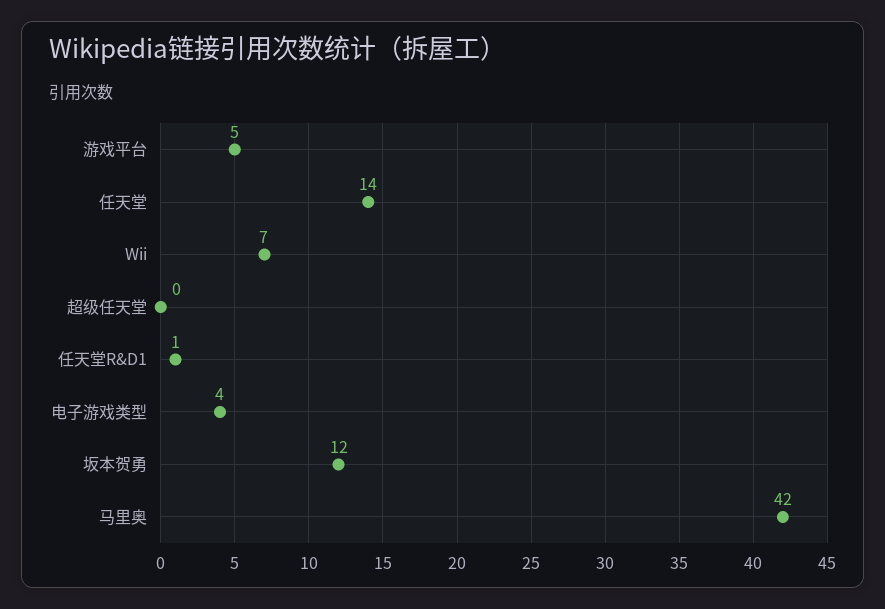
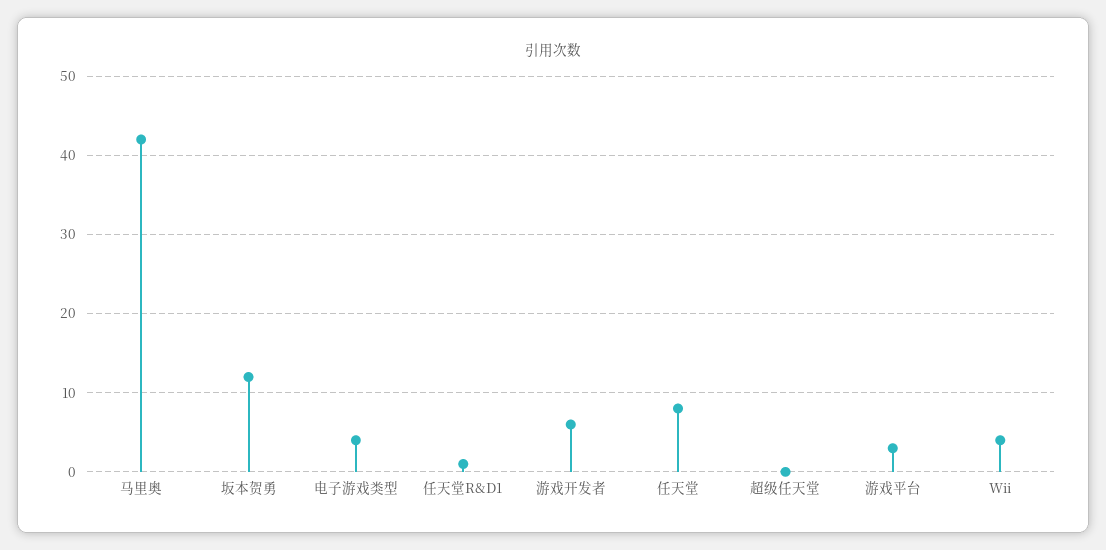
游戏平台: 5 -> 3
任天堂: 14 -> 8
Wii: 7 -> 4
游戏开发者: none -> 6

